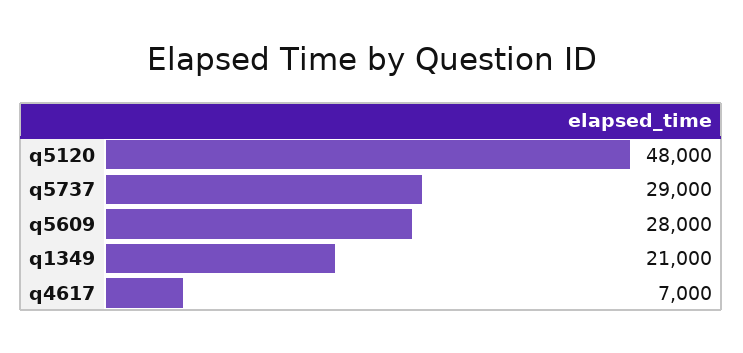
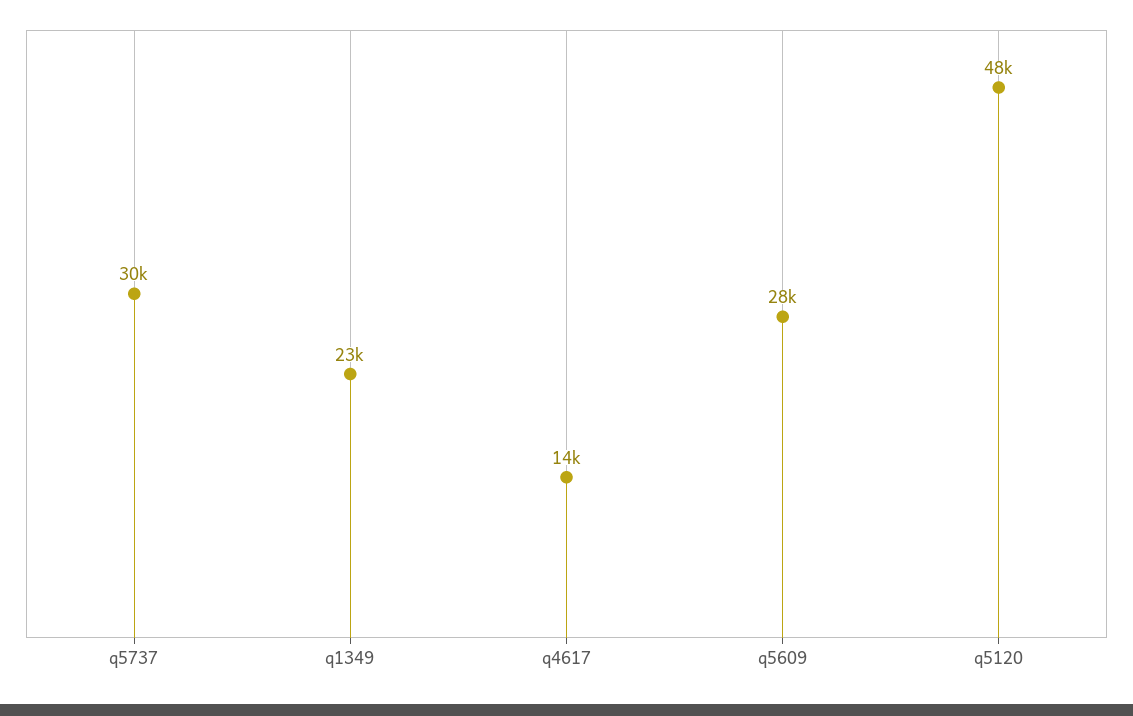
q5737: 29000 -> 30000
q1349: 21000 -> 23000
q4617: 7000 -> 14000

